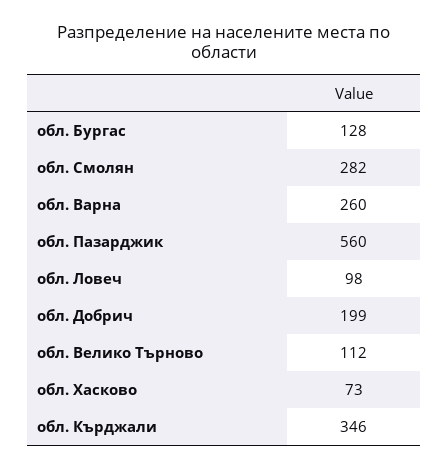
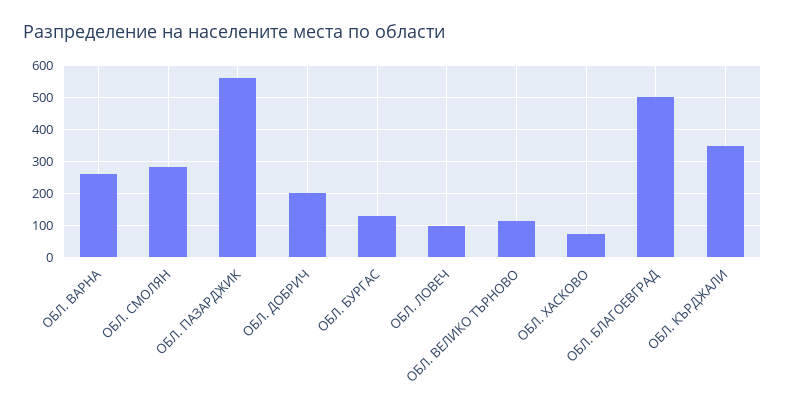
ОБЛ. БЛАГОЕВГРАД: none -> 500

